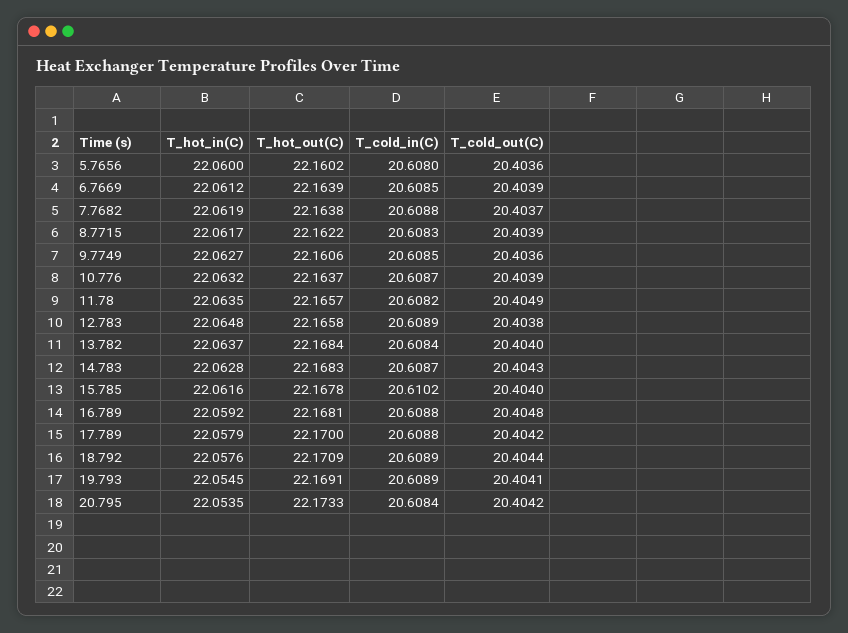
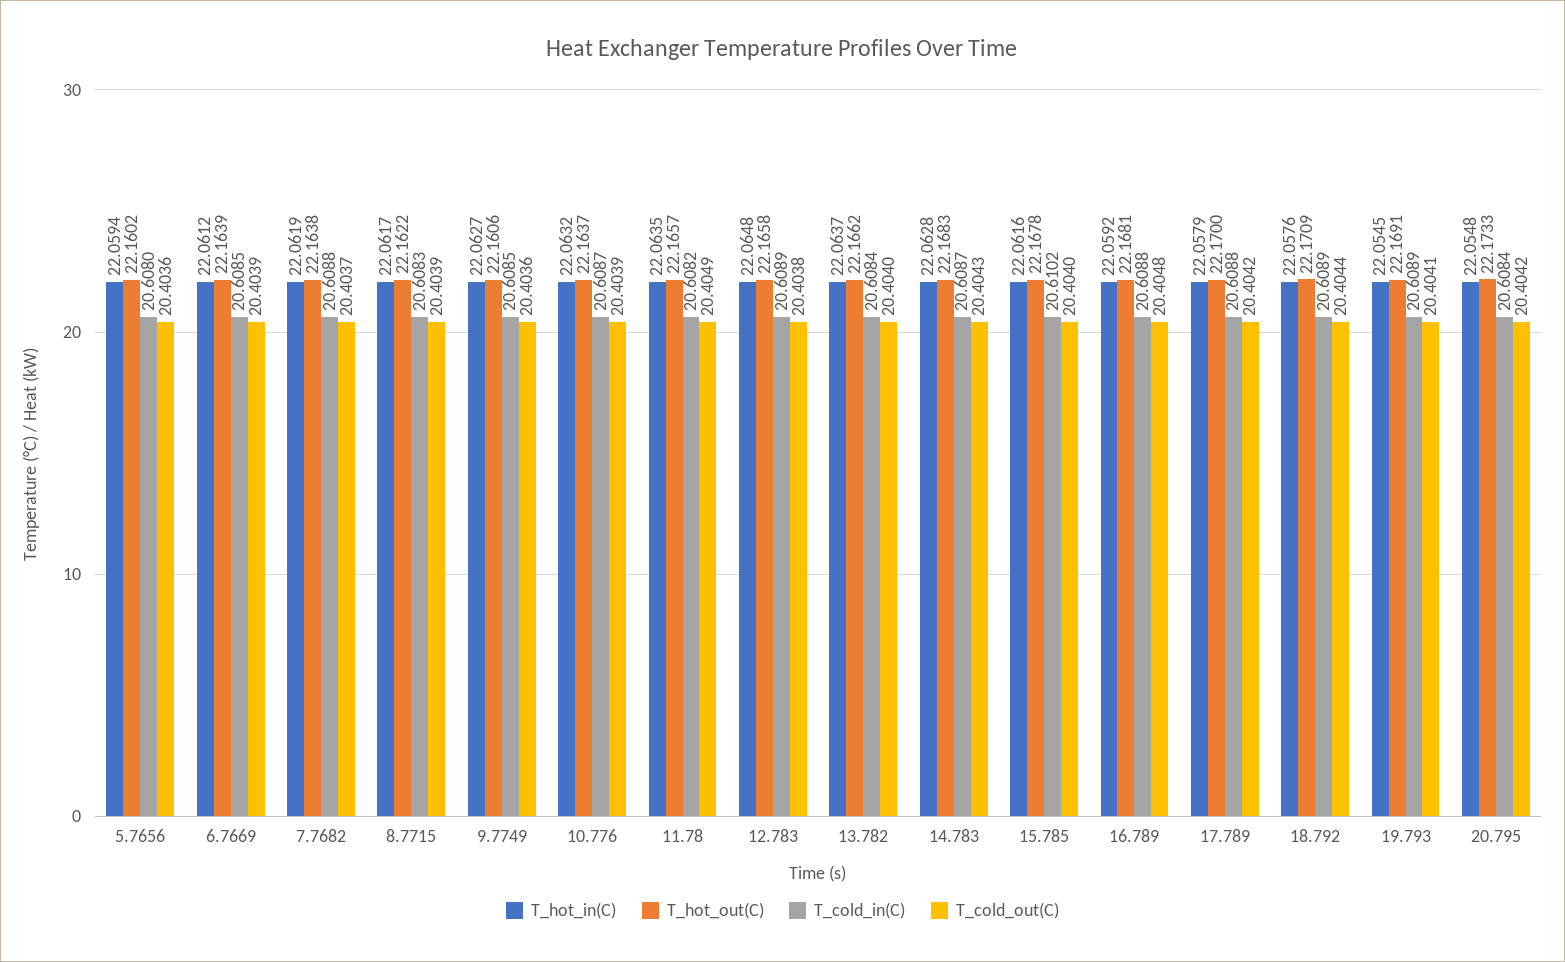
T_hot_in(C), 5.7656: 22.06 -> 22.0594
T_hot_out(C), 13.782: 22.1684 -> 22.1662
T_hot_in(C), 20.795: 22.0535 -> 22.0548

